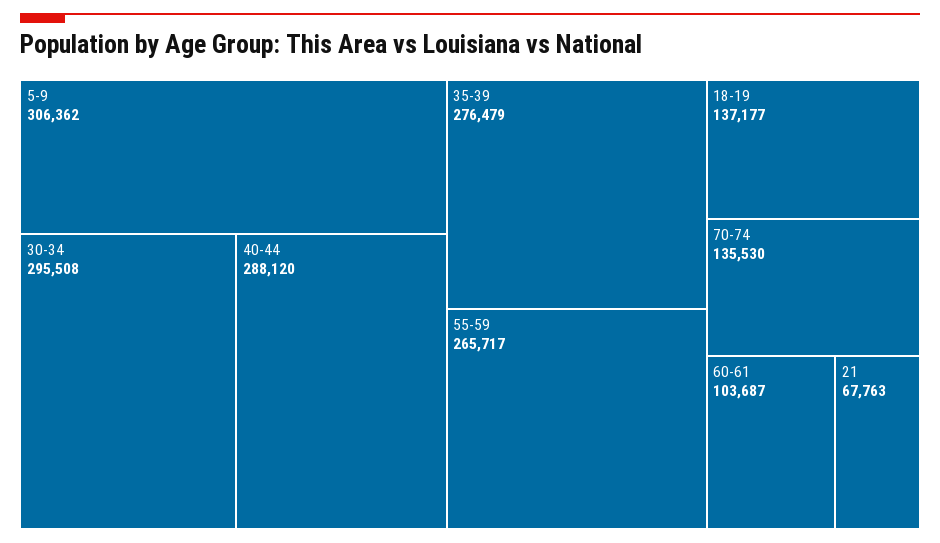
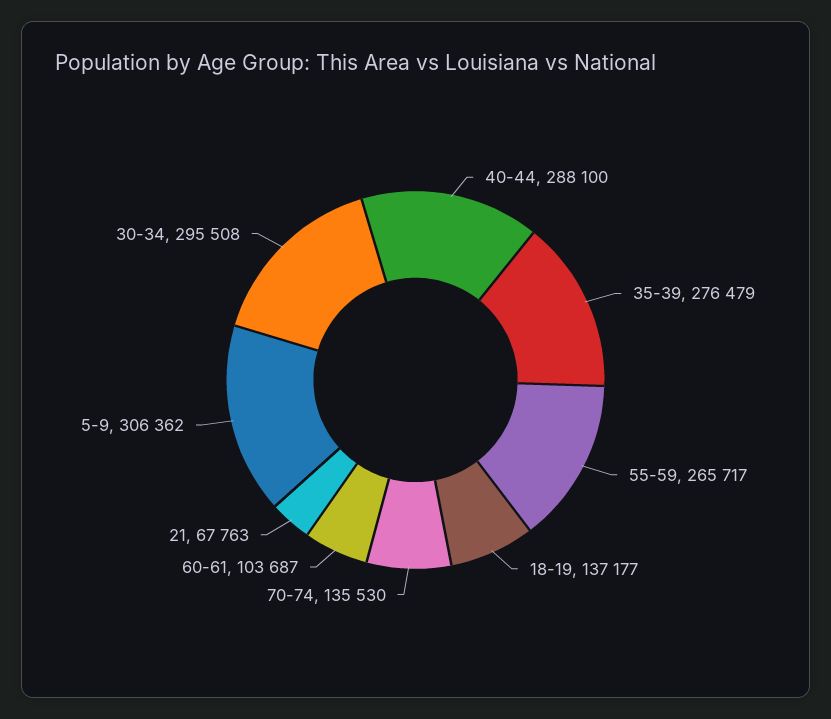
40-44: 288120 -> 288100

